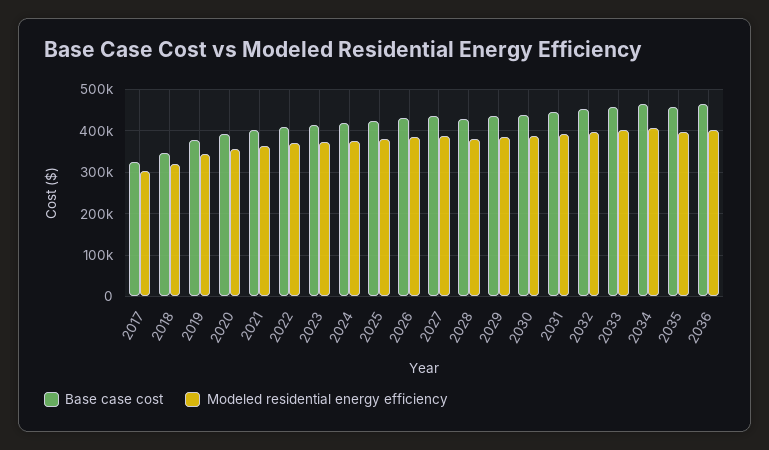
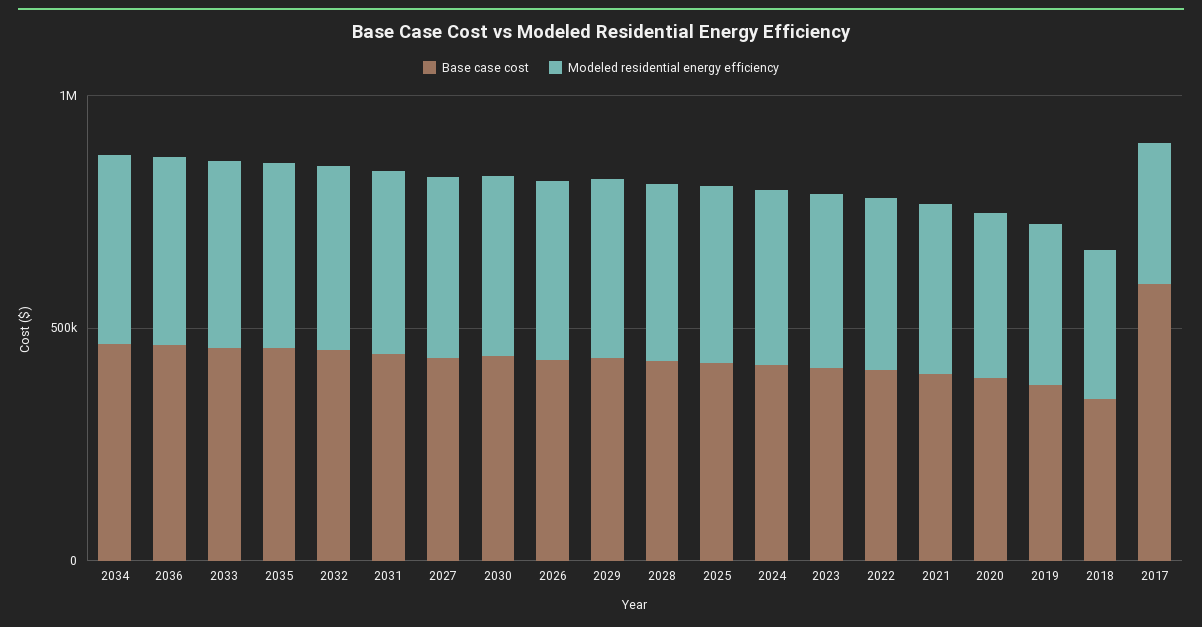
Base case cost, 2017: 320000 -> 600000

